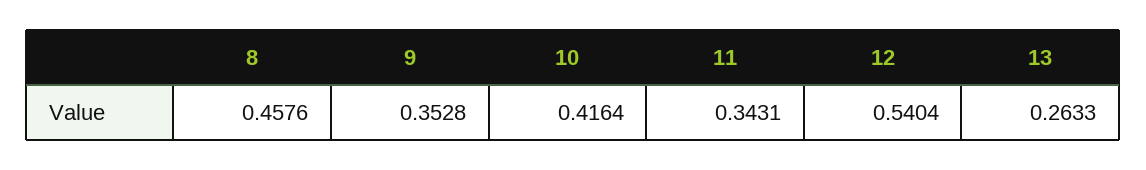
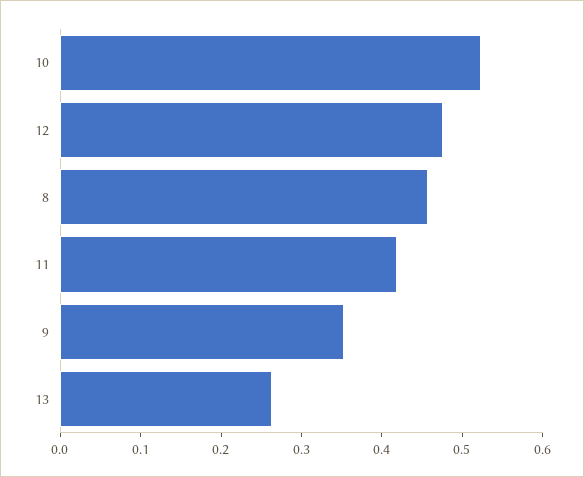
10: 0.4164 -> 0.52
11: 0.3431 -> 0.42
12: 0.5404 -> 0.48

